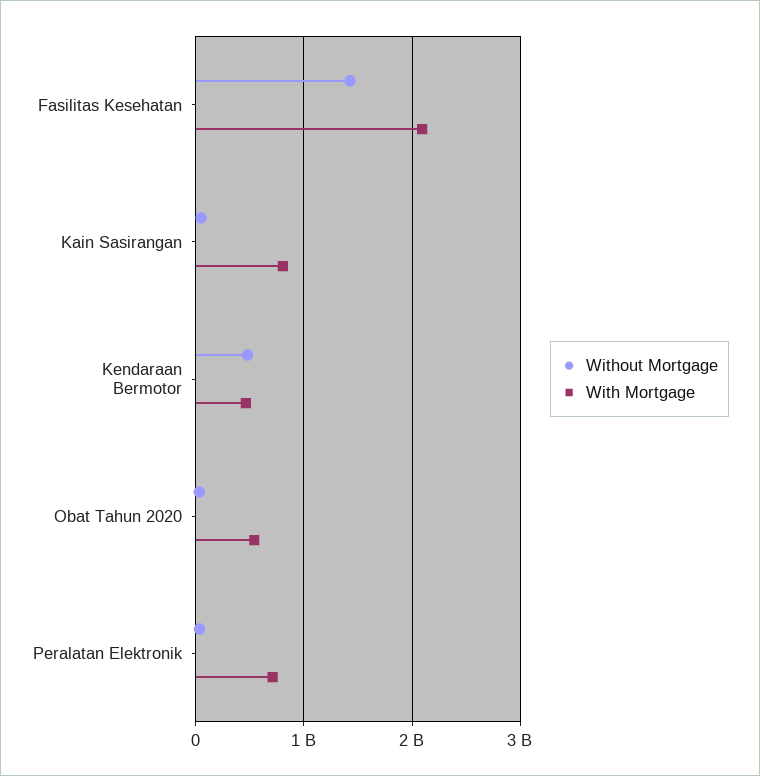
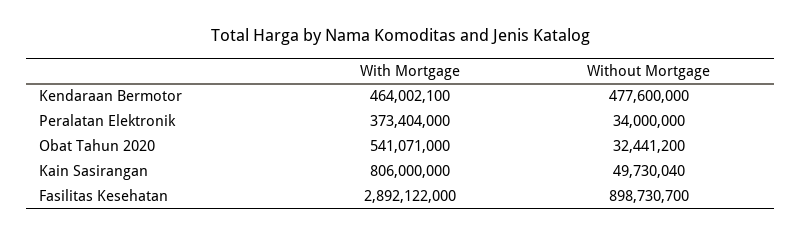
Without Mortgage, Fasilitas Kesehatan: 1400000000 -> 898730700
With Mortgage, Fasilitas Kesehatan: 2100000000 -> 2892122000
With Mortgage, Peralatan Elektronik: 700000000 -> 373404000

